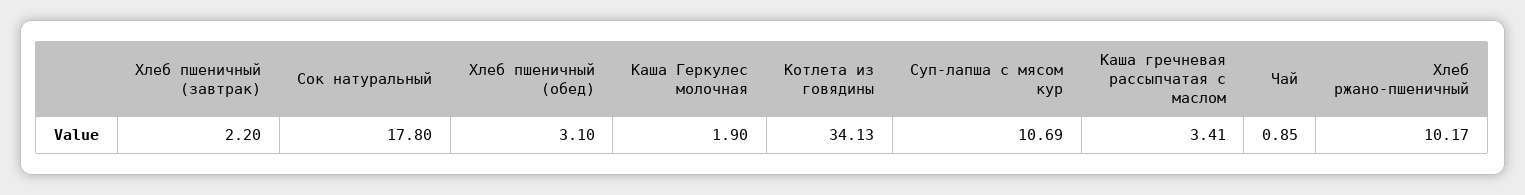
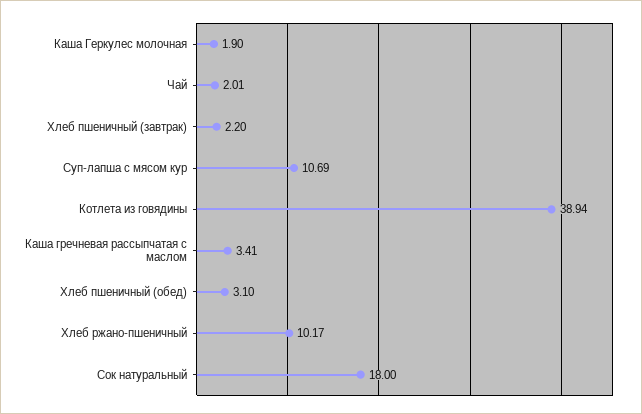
Сок натуральный: 17.8 -> 18
Котлета из говядины: 34.13 -> 38.94
Чай: 0.85 -> 2.01

